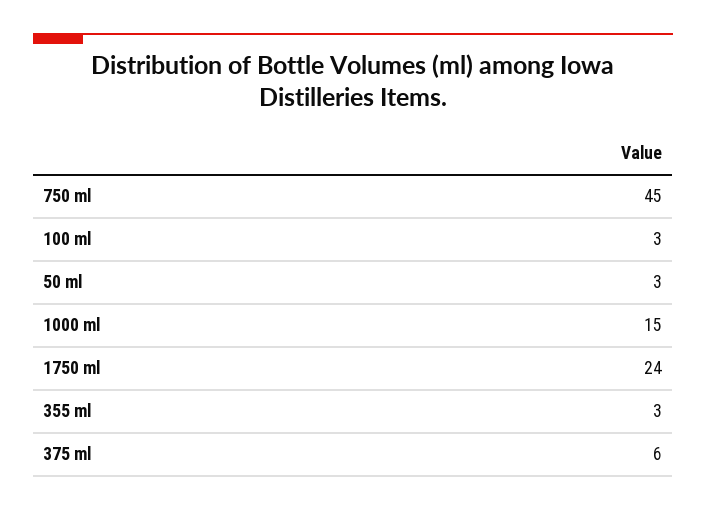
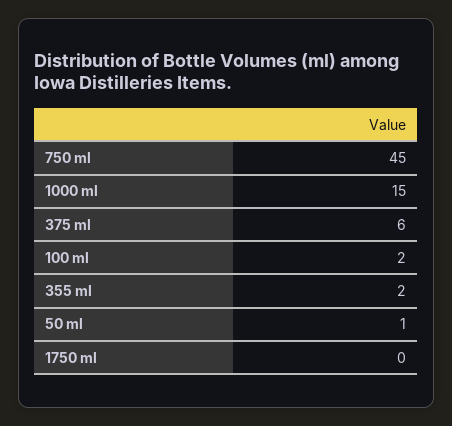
100 ml: 3 -> 2
50 ml: 3 -> 1
1750 ml: 24 -> 0
355 ml: 3 -> 2

